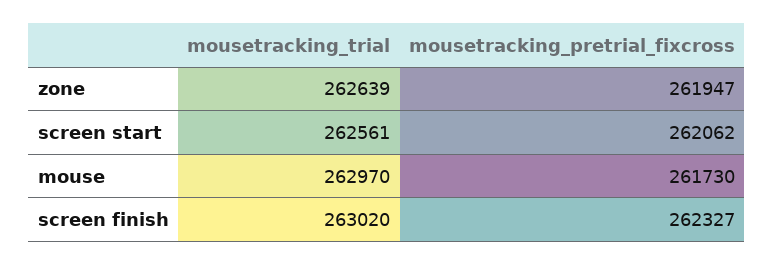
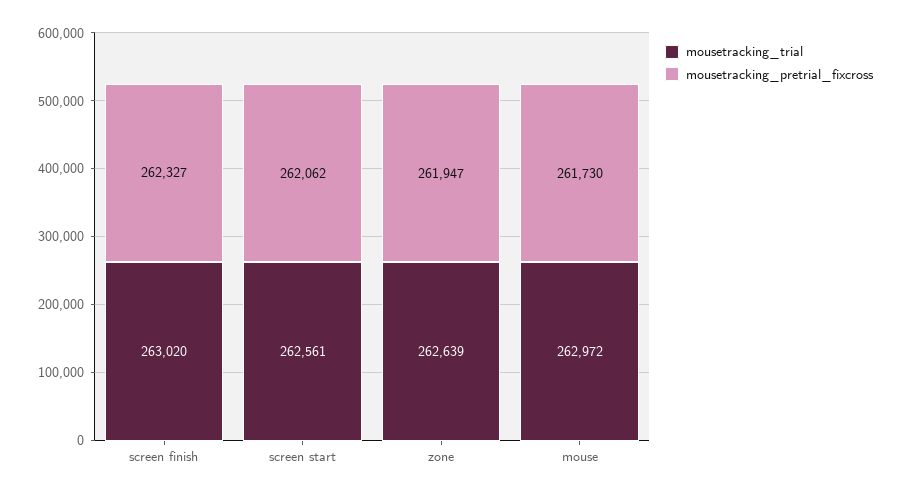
mousetracking_trial, mouse: 262970 -> 262972

